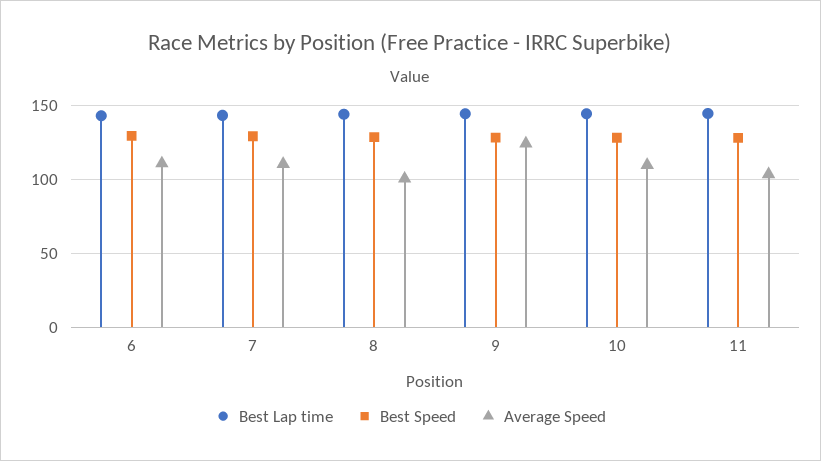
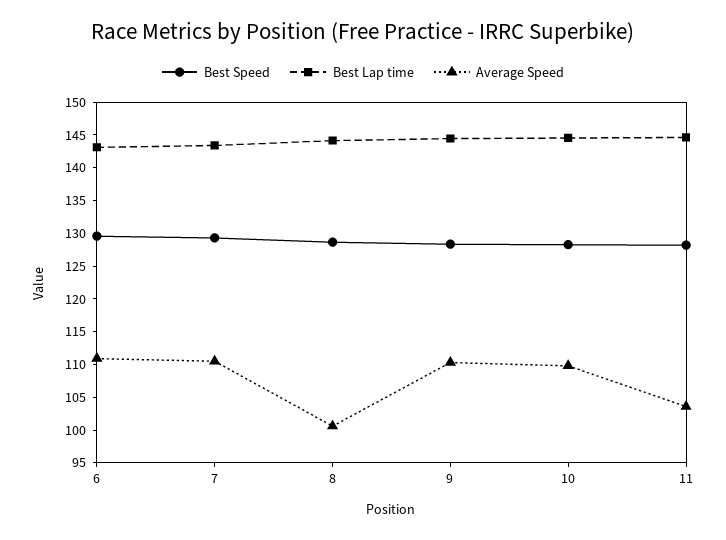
Average Speed, 9: 125 -> 110

